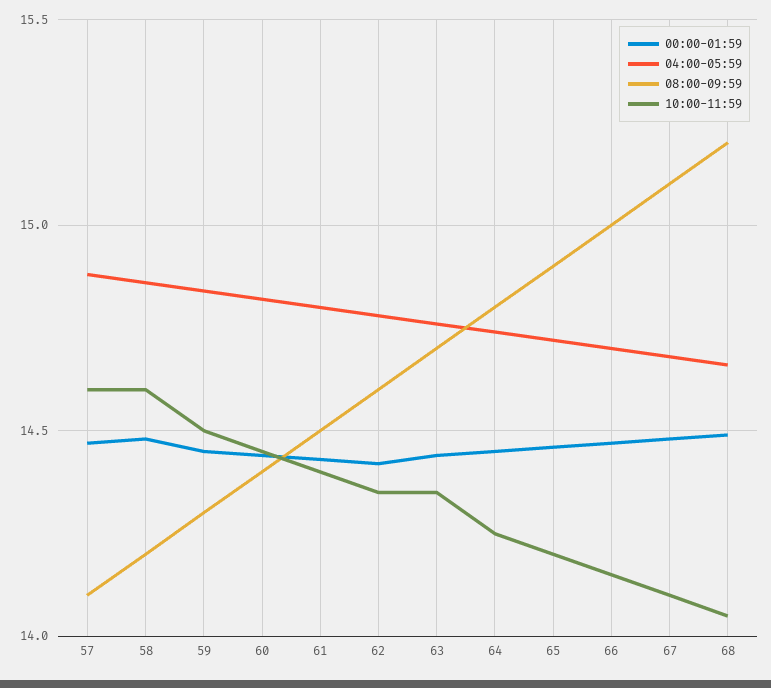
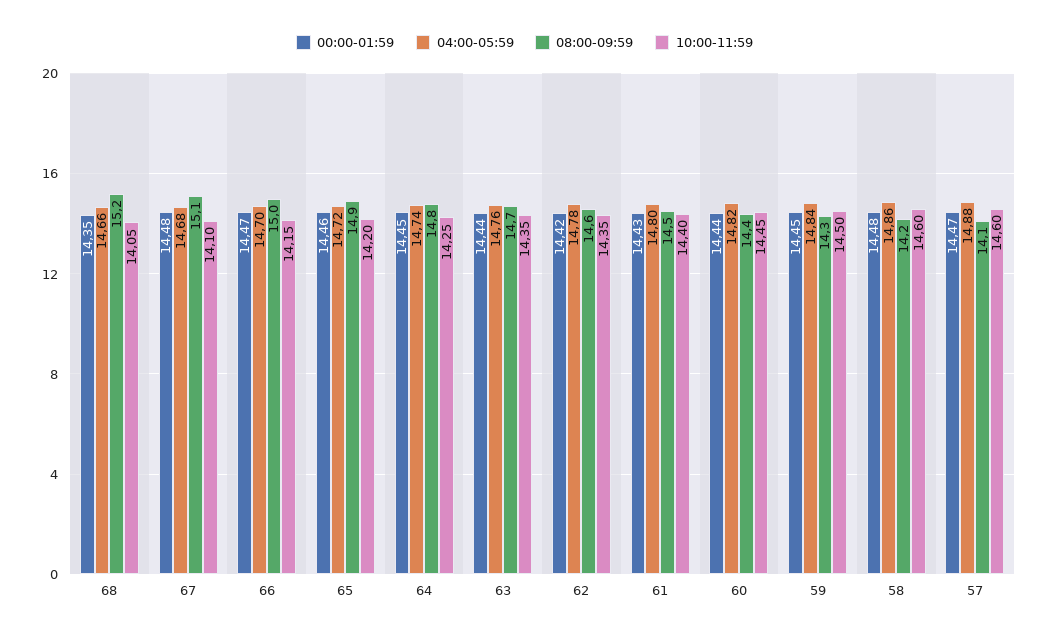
00:00-01:59, 68: 14.5 -> 14.35

